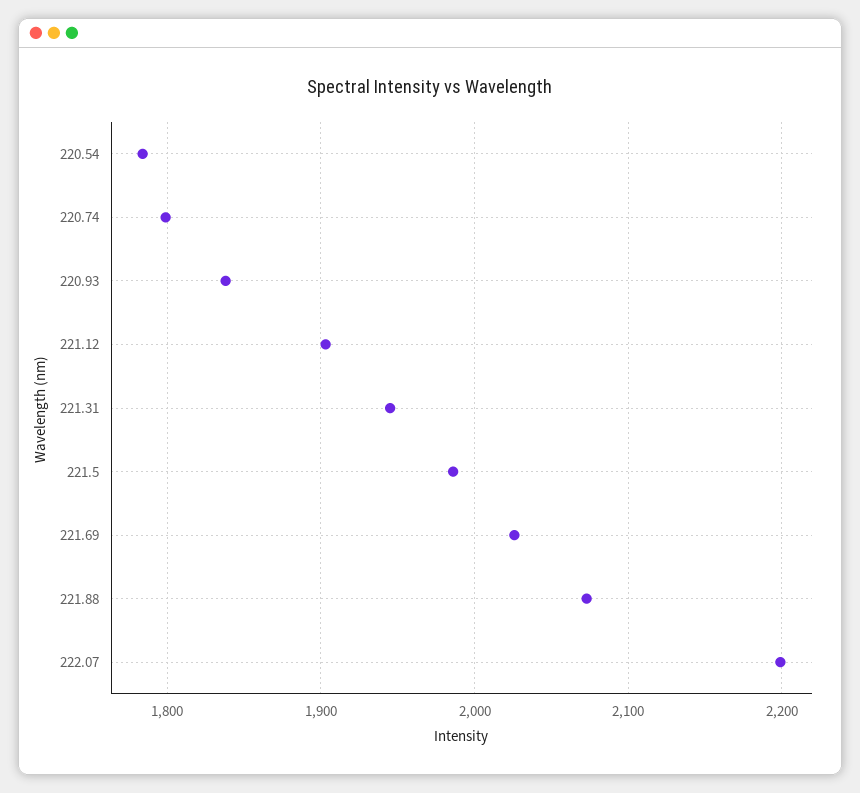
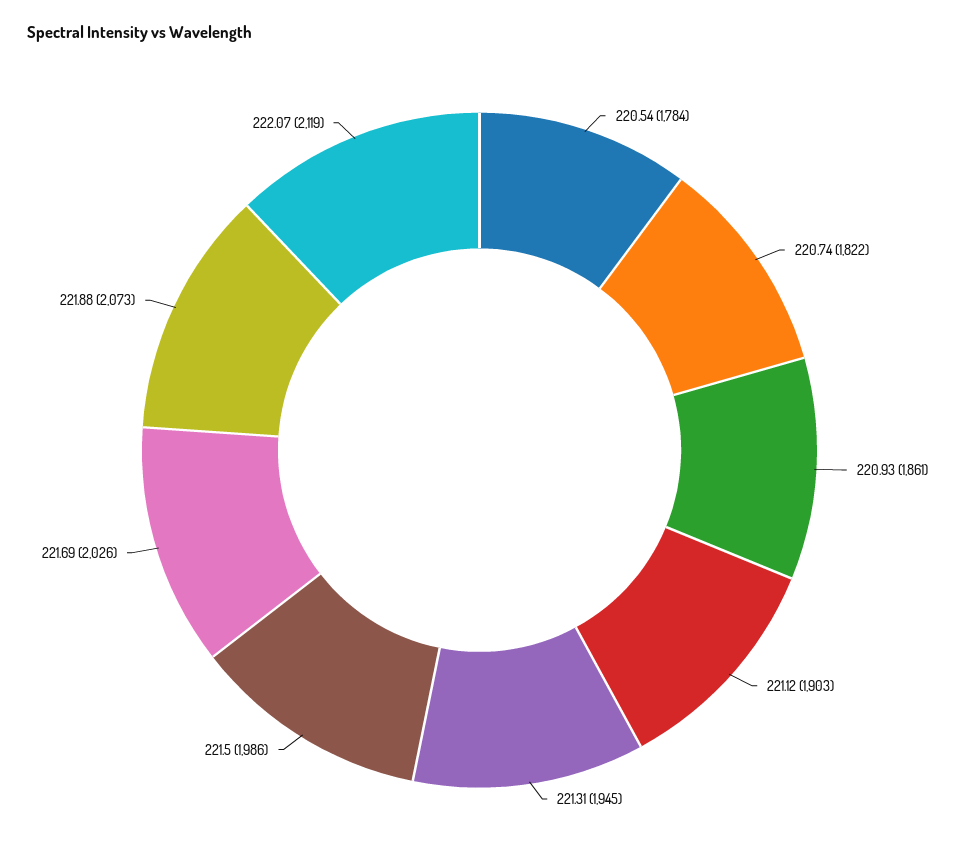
220.74: 1800 -> 1822
220.93: 1840 -> 1861
222.07: 2200 -> 2119

